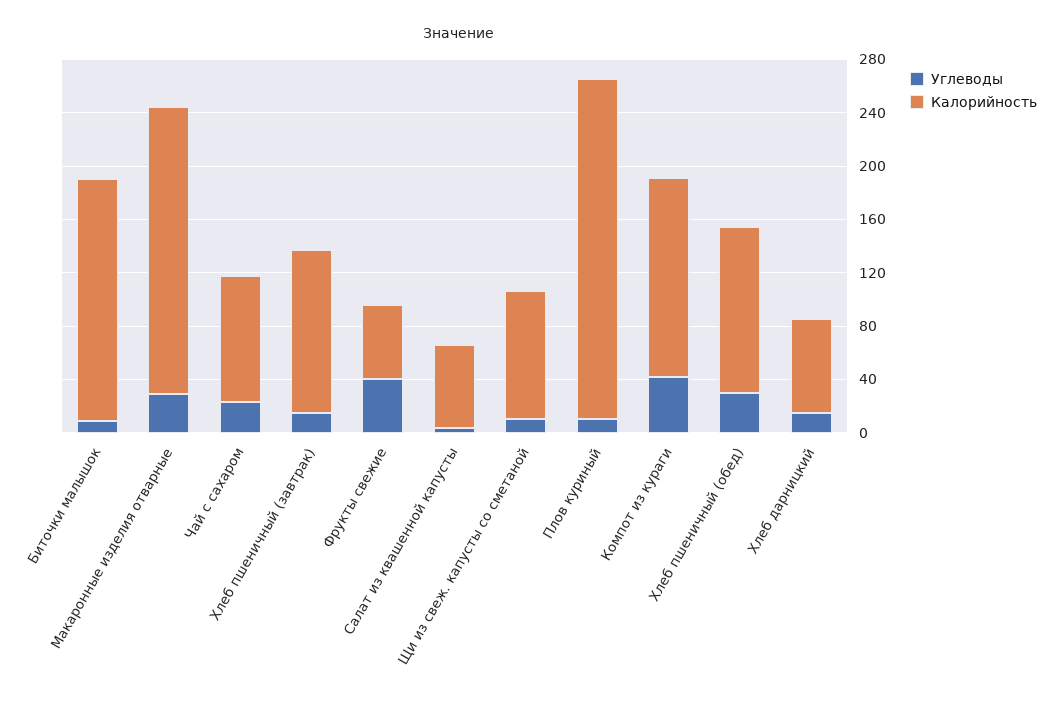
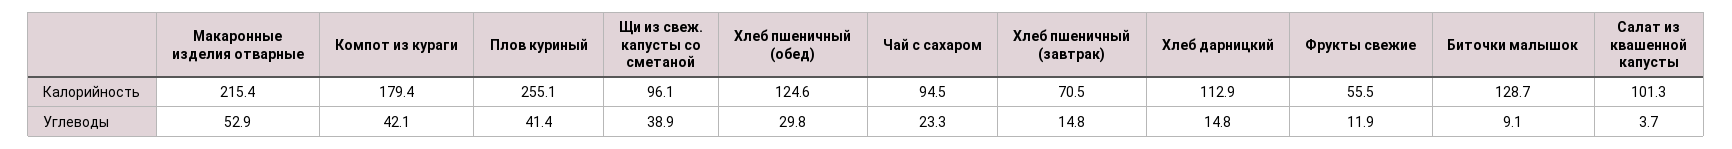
Калорийность, Биточки малышок: 180 -> 128.7
Углеводы, Макаронные изделия отварные: 30 -> 52.9
Калорийность, Хлеб пшеничный (завтрак): 120 -> 70.5
Углеводы, Фрукты свежие: 40 -> 11.9
Калорийность, Салат из квашенной капусты: 60 -> 101.3
Углеводы, Щи из свеж. капусты со сметаной: 10 -> 38.9
Углеводы, Плов куриный: 10 -> 41.4
Калорийность, Компот из кураги: 150 -> 179.4
Калорийность, Хлеб дарницкий: 70 -> 112.9

